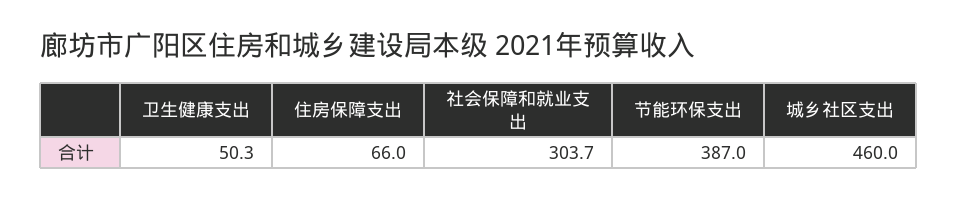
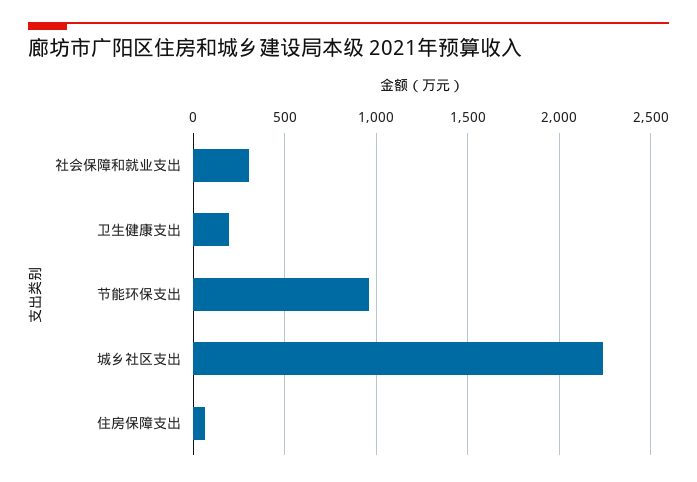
卫生健康支出: 50.3 -> 200
节能环保支出: 387 -> 950
城乡社区支出: 460 -> 2250

